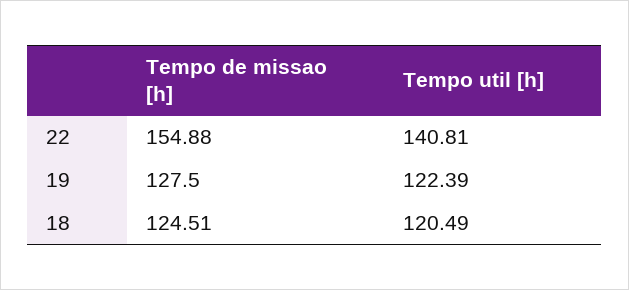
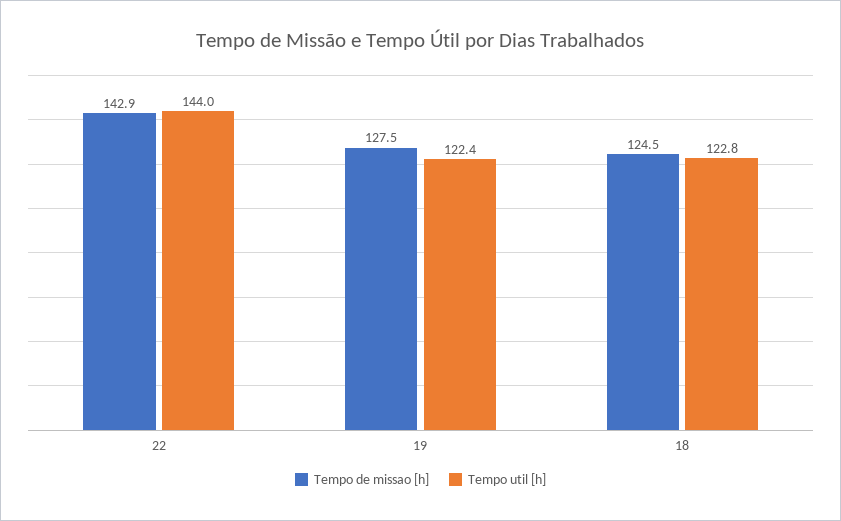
Tempo de missao [h], 22: 154.88 -> 142.9
Tempo util [h], 22: 140.81 -> 144
Tempo util [h], 18: 120.49 -> 122.8

